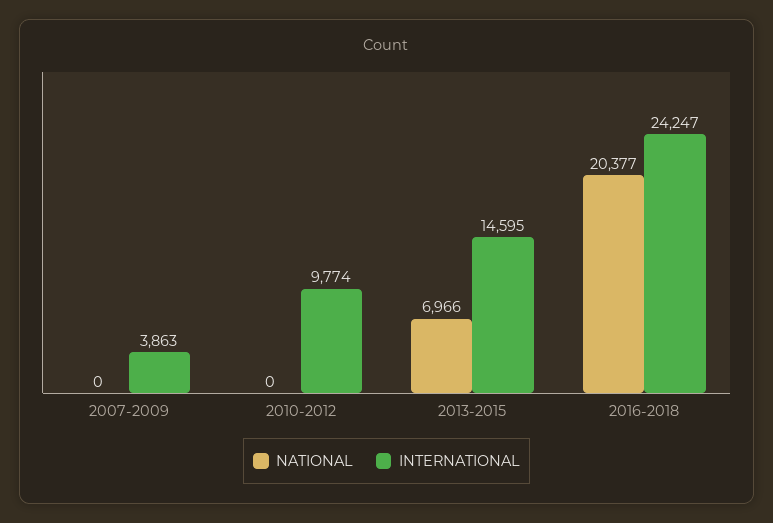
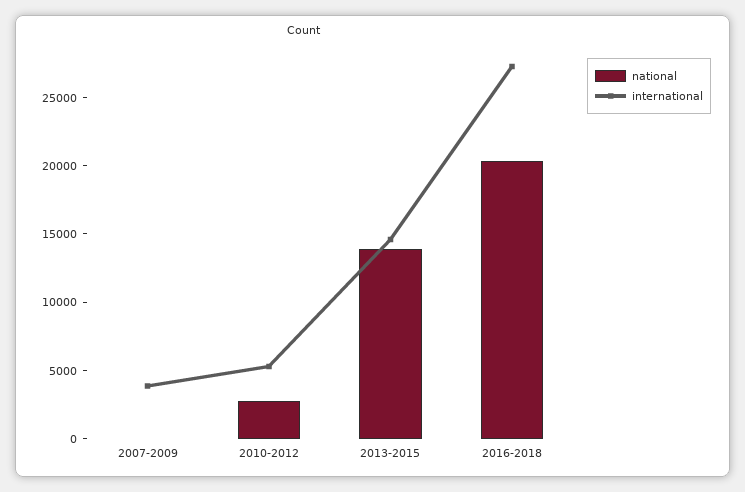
NATIONAL, 2010-2012: 0 -> 3000
INTERNATIONAL, 2010-2012: 9774 -> 5000
NATIONAL, 2013-2015: 6966 -> 14000
INTERNATIONAL, 2016-2018: 24247 -> 27000

